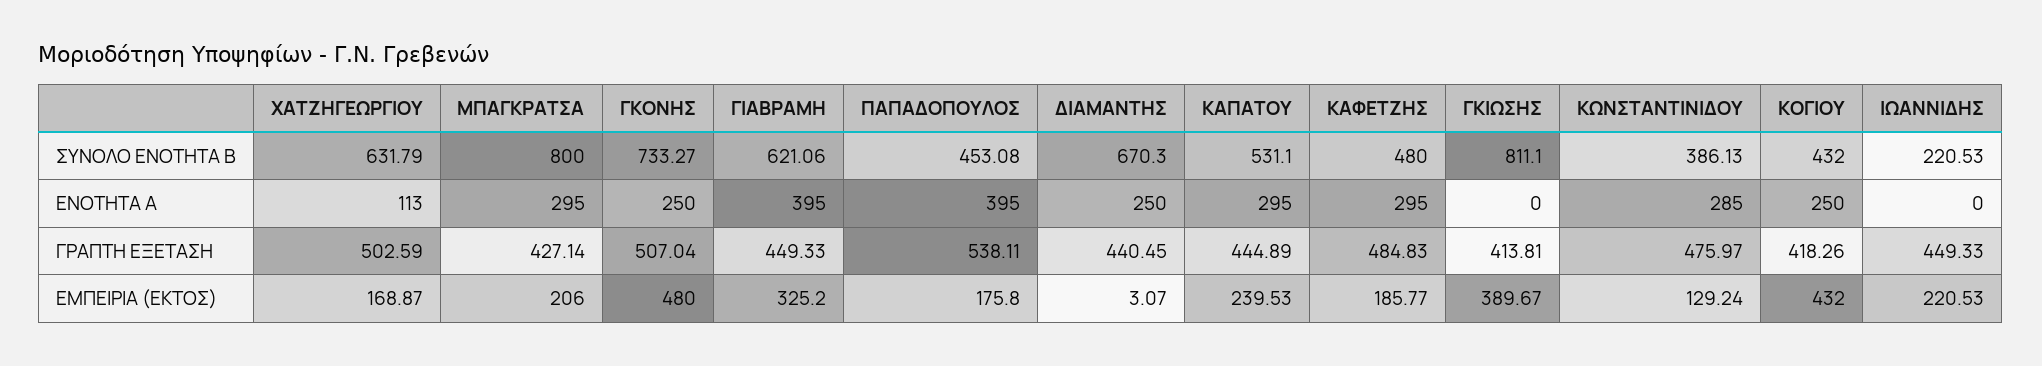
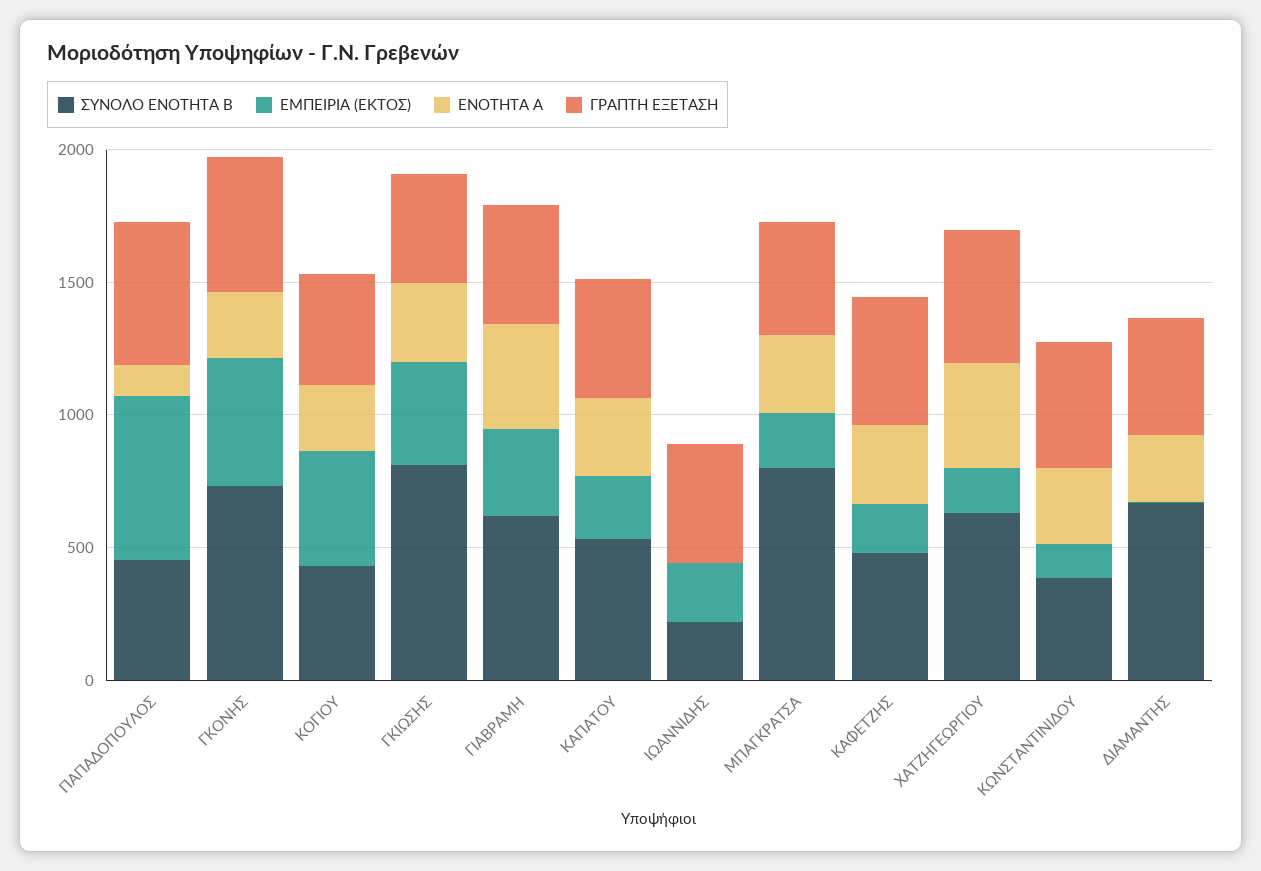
ΕΝΟΤΗΤΑ Α, ΧΑΤΖΗΓΕΩΡΓΙΟΥ: 113 -> 400
ΕΝΟΤΗΤΑ Α, ΠΑΠΑΔΟΠΟΥΛΟΣ: 395 -> 100
ΕΝΟΤΗΤΑ Α, ΓΚΙΩΣΗΣ: 0 -> 300
ΕΜΠΕΙΡΙΑ (ΕΚΤΟΣ), ΠΑΠΑΔΟΠΟΥΛΟΣ: 175.8 -> 600

